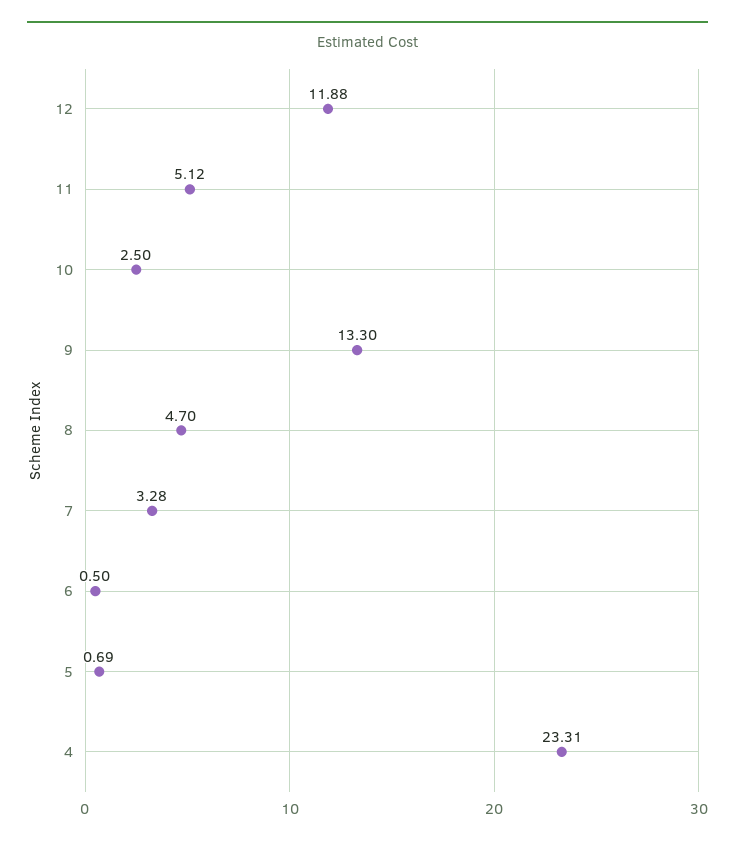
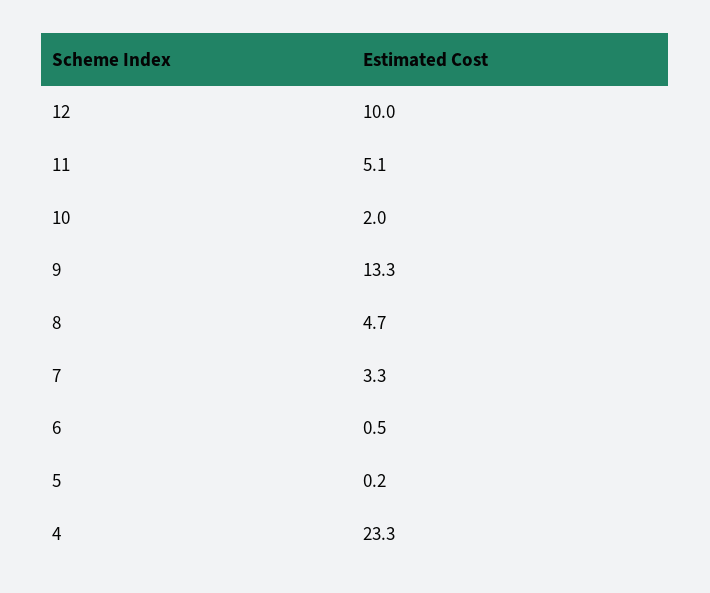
12: 11.88 -> 10
10: 2.5 -> 2
5: 0.69 -> 0.2

